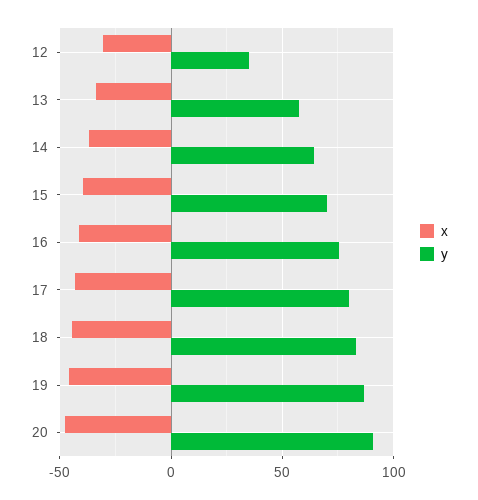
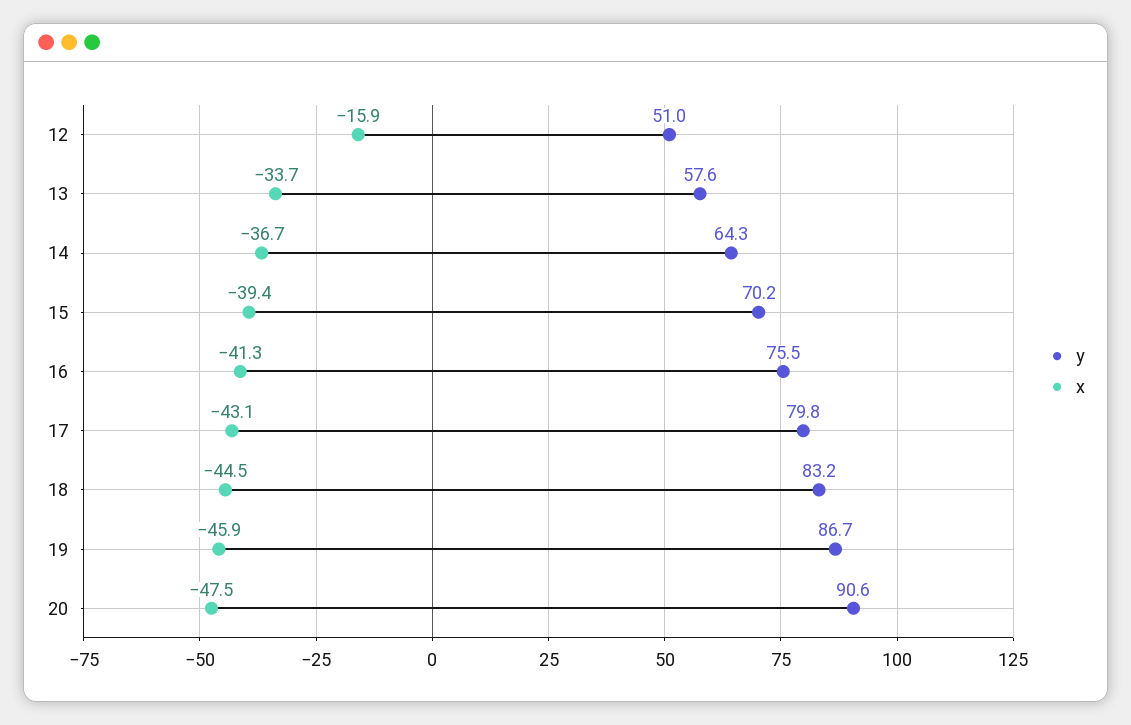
x, 12: -30 -> -15.9
y, 12: 35 -> 51

